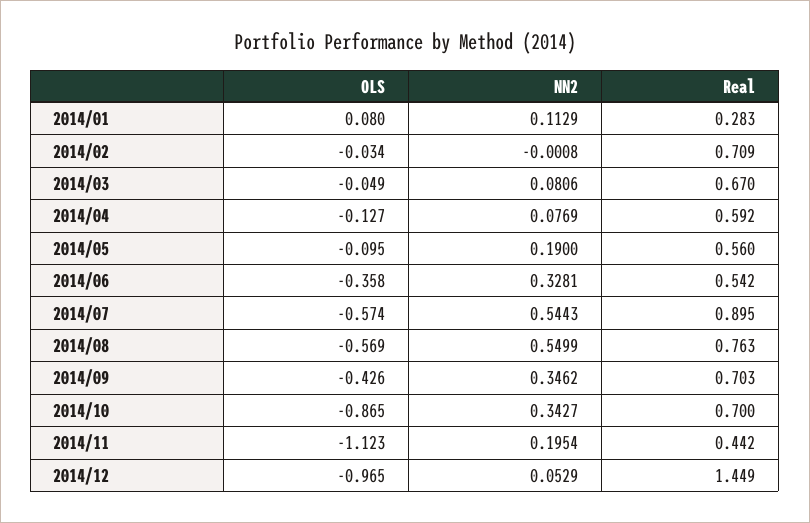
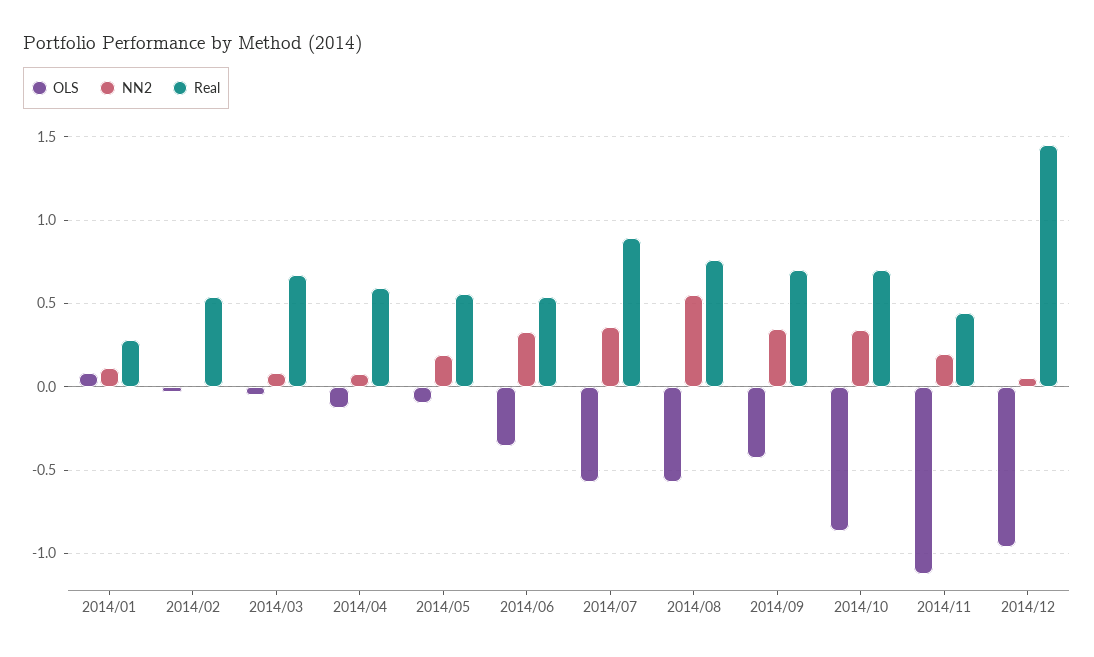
Real, 2014/02: 0.709 -> 0.55
NN2, 2014/07: 0.5443 -> 0.35

